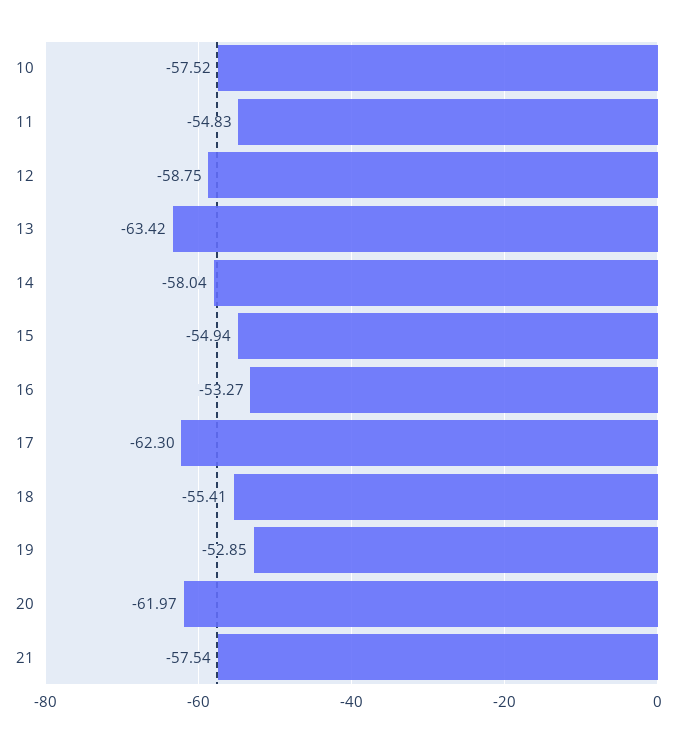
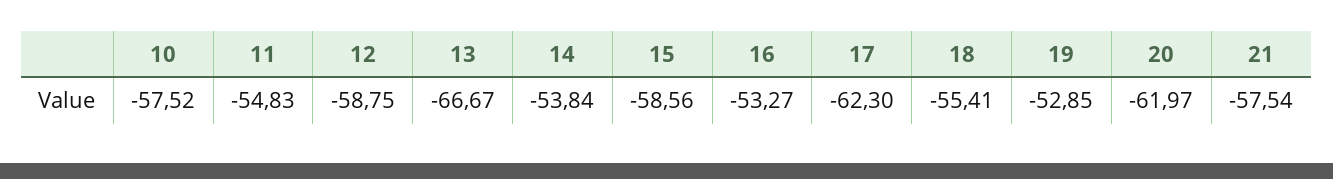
13: -63.42 -> -66.67
14: -58.04 -> -53.84
15: -54.94 -> -58.56

